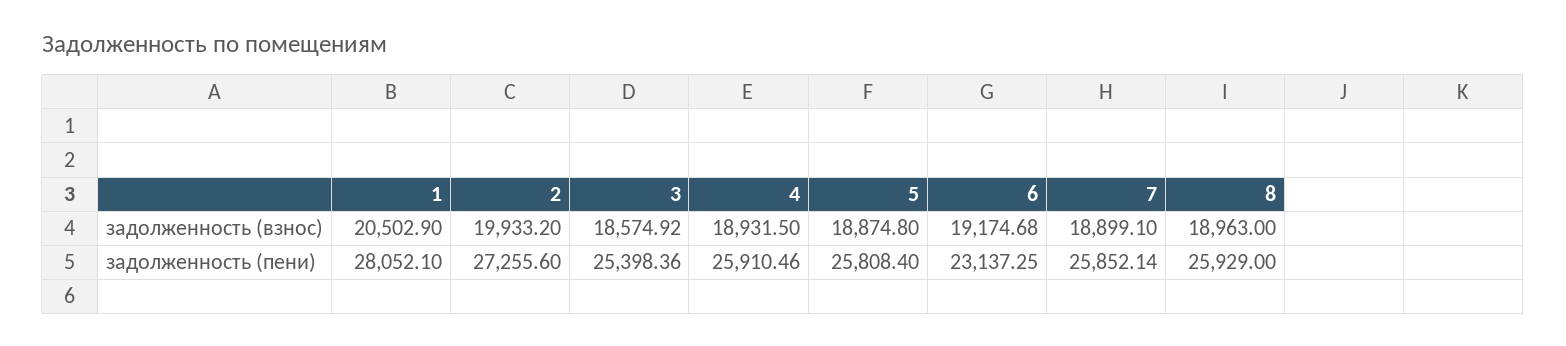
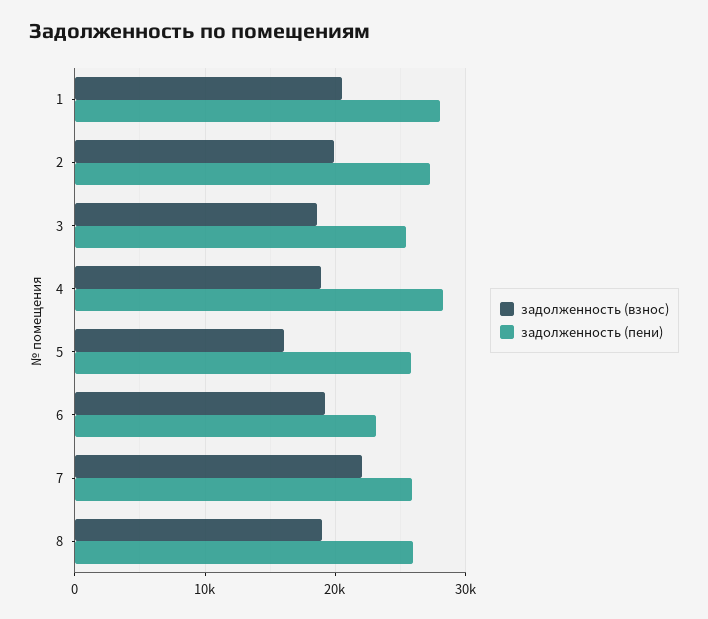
задолженность (взнос), 5: 18874.8 -> 16000
задолженность (взнос), 7: 18899.1 -> 22000
задолженность (пени), 4: 25910.46 -> 28000

